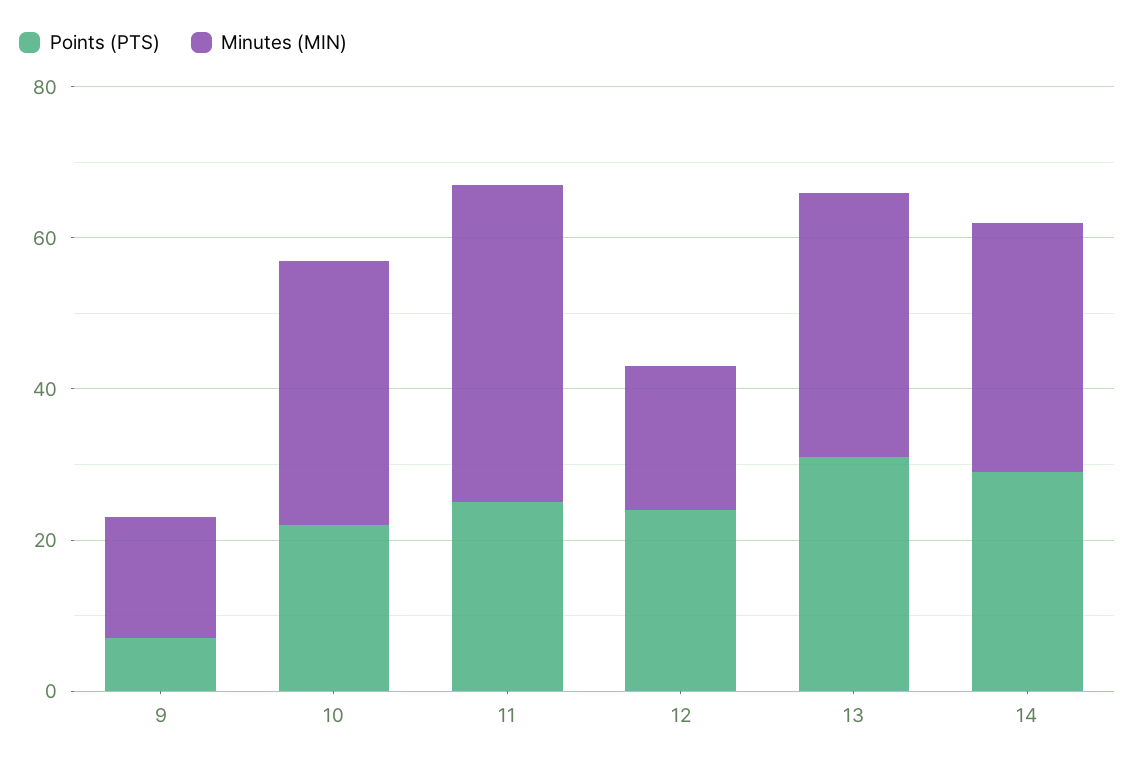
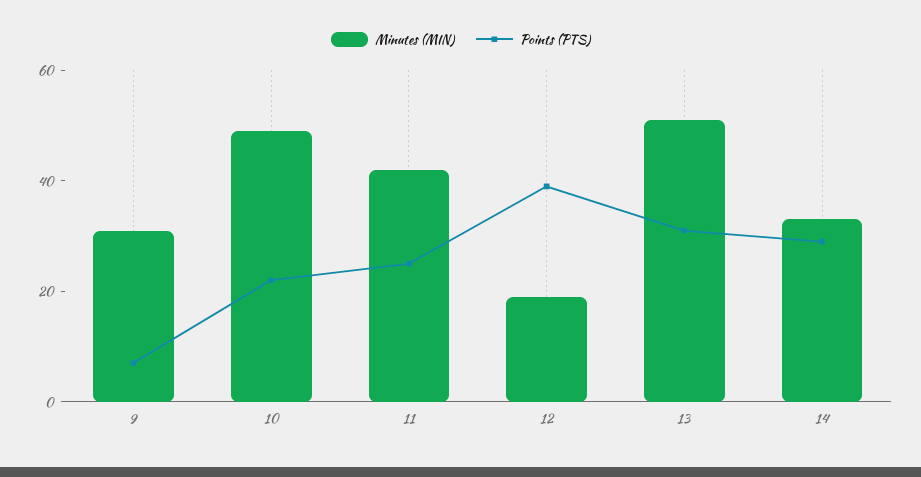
Minutes (MIN), 9: 15 -> 30
Minutes (MIN), 10: 35 -> 50
Points (PTS), 12: 25 -> 40
Minutes (MIN), 13: 35 -> 50

